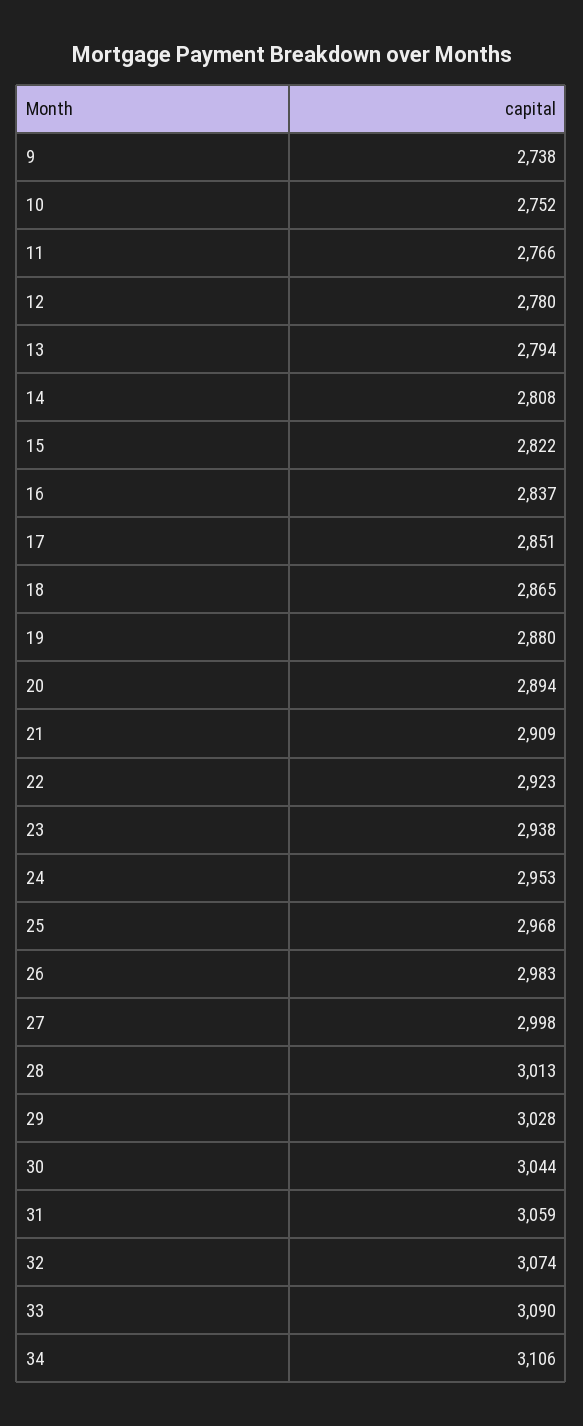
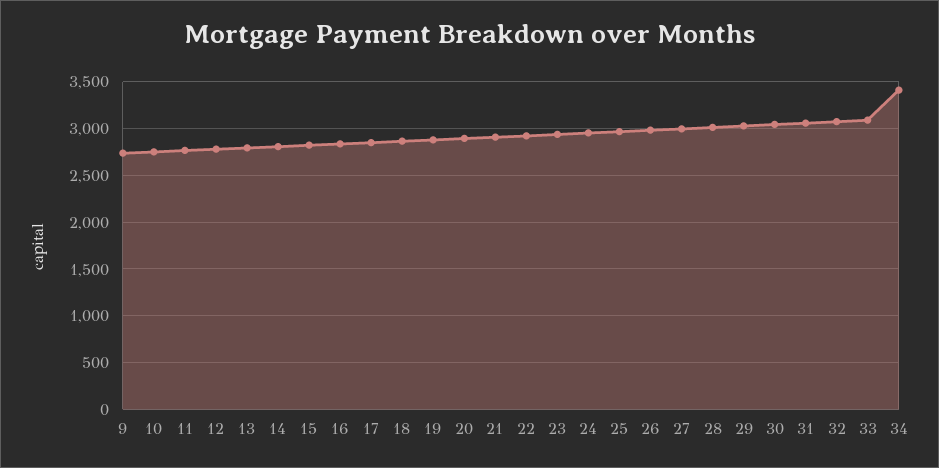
34: 3106 -> 3400

